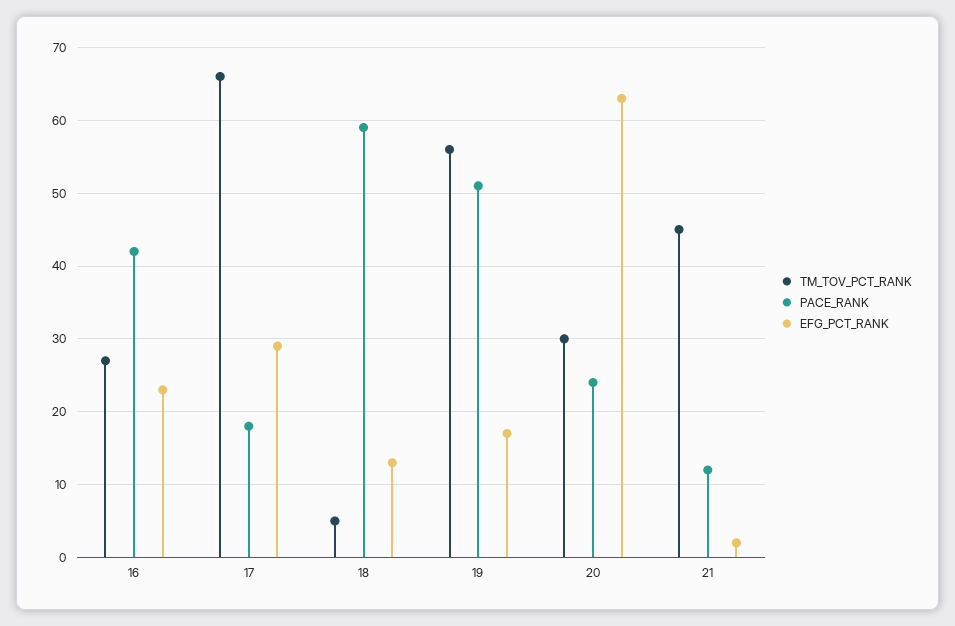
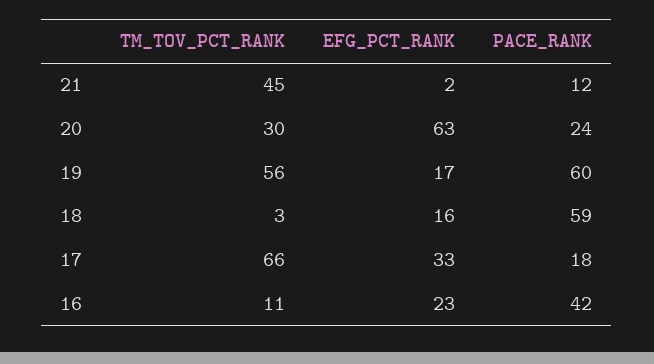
TM_TOV_PCT_RANK, 16: 27 -> 11
EFG_PCT_RANK, 17: 29 -> 33
TM_TOV_PCT_RANK, 18: 5 -> 3
EFG_PCT_RANK, 18: 13 -> 16
PACE_RANK, 19: 51 -> 60

